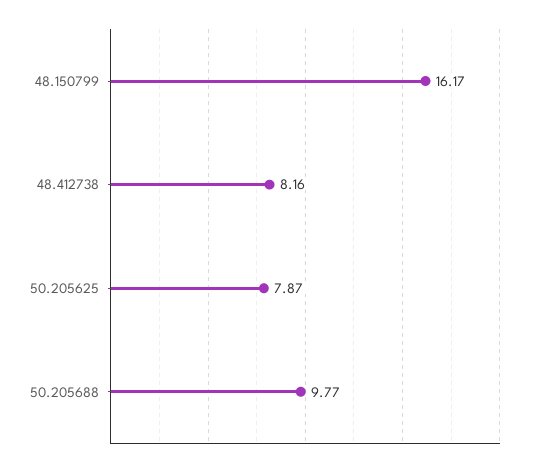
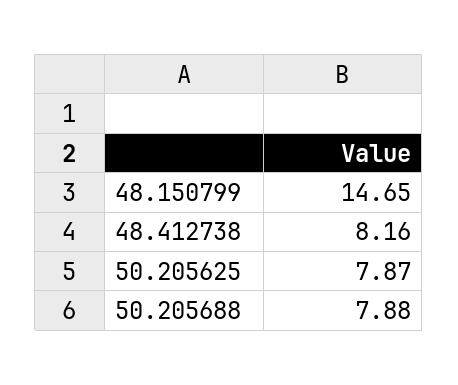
48.150799: 16.17 -> 14.65
50.205688: 9.77 -> 7.88

